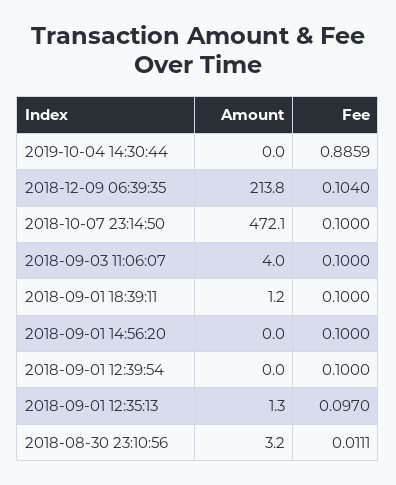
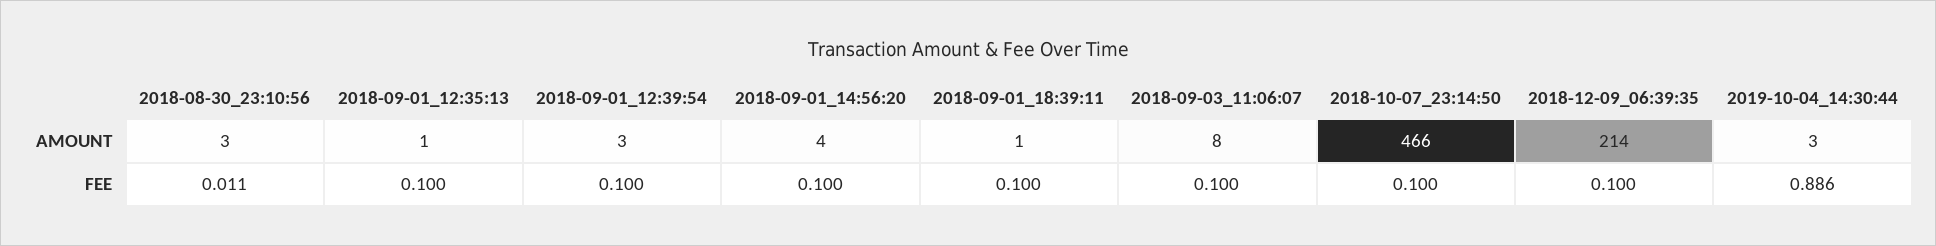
Amount, 2019-10-04 14:30:44: 0 -> 3
Fee, 2018-12-09 06:39:35: 0.104 -> 0.1
Amount, 2018-10-07 23:14:50: 472.1 -> 466
Amount, 2018-09-03 11:06:07: 4 -> 8
Amount, 2018-09-01 14:56:20: 0 -> 4
Amount, 2018-09-01 12:39:54: 0 -> 3
Fee, 2018-09-01 12:35:13: 0.097 -> 0.1

